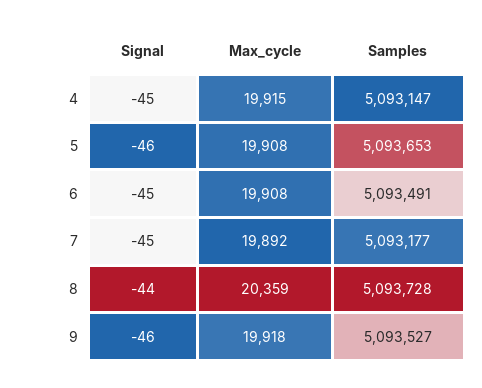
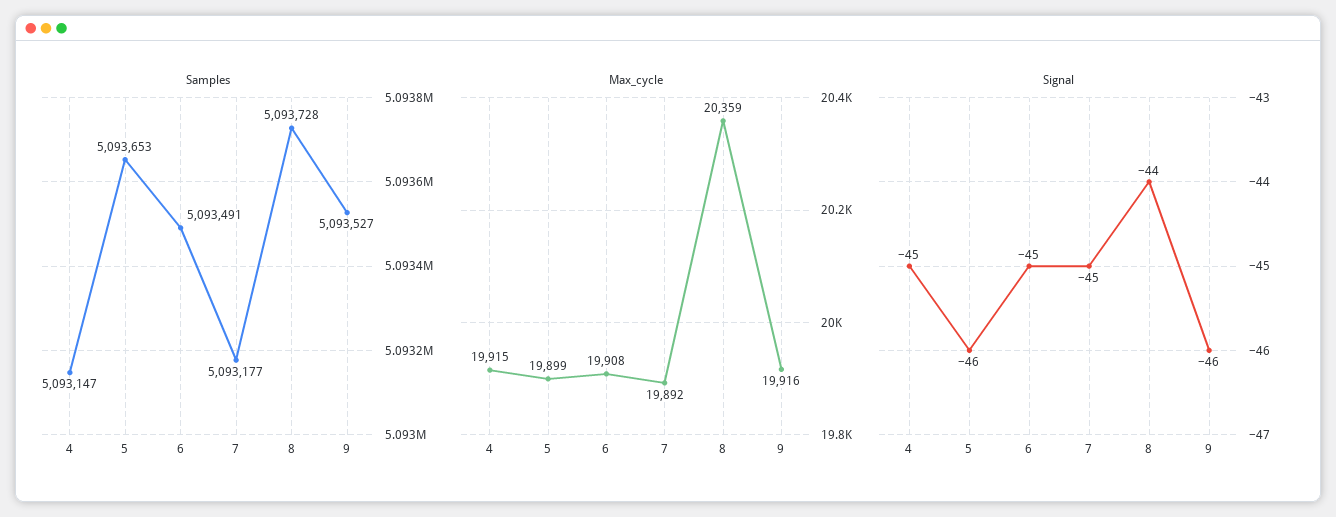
Max_cycle, 5: 19908 -> 19899
Max_cycle, 9: 19918 -> 19916

